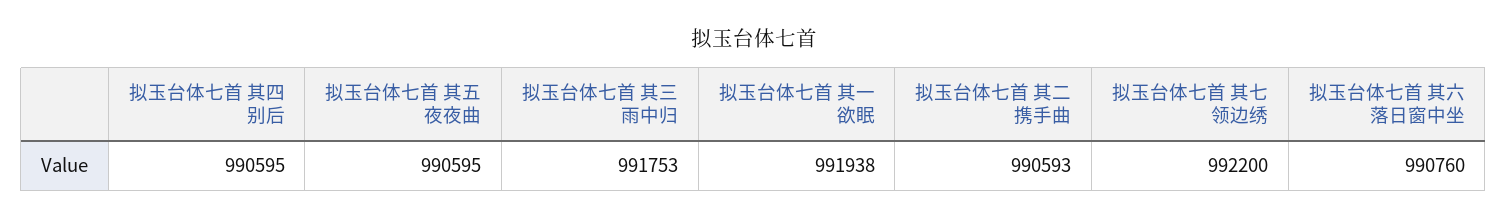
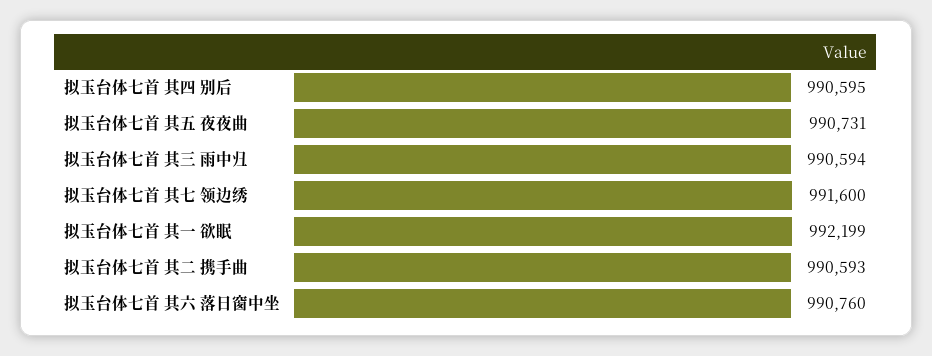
拟玉台体七首 其五 夜夜曲: 990595 -> 990731
拟玉台体七首 其三 雨中归: 991753 -> 990594
拟玉台体七首 其一 欲眠: 991938 -> 992199
拟玉台体七首 其七 领边绣: 992200 -> 991600

